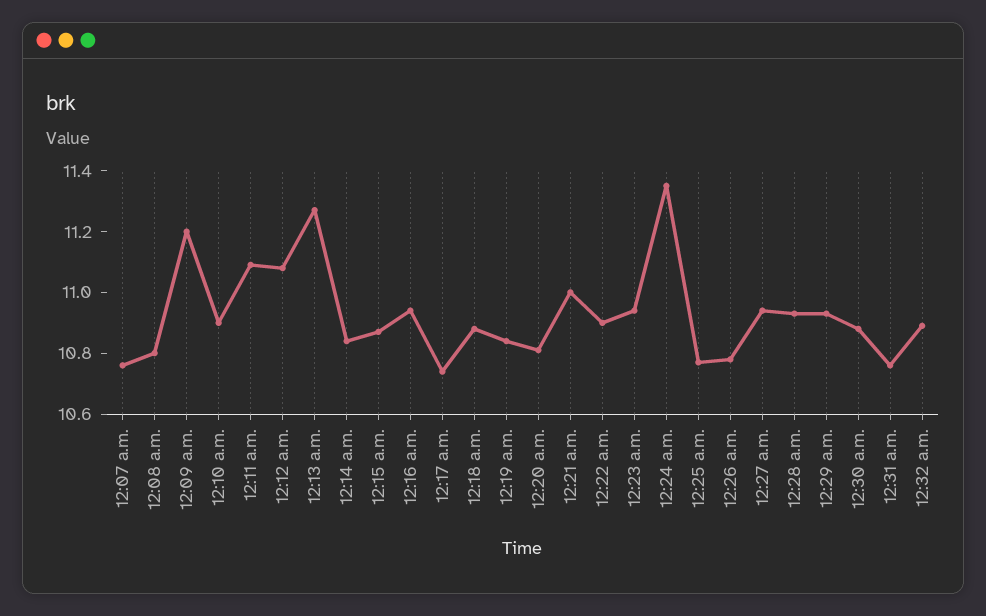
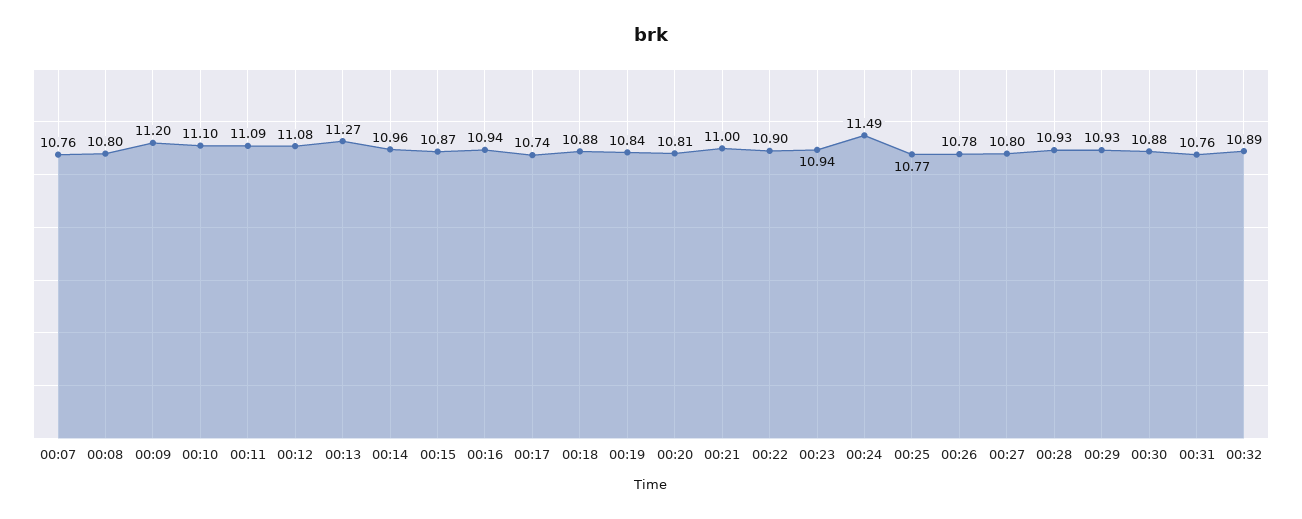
12:10 a.m.: 10.9 -> 11.1
12:14 a.m.: 10.85 -> 10.96
12:24 a.m.: 11.35 -> 11.49
12:27 a.m.: 10.95 -> 10.8

